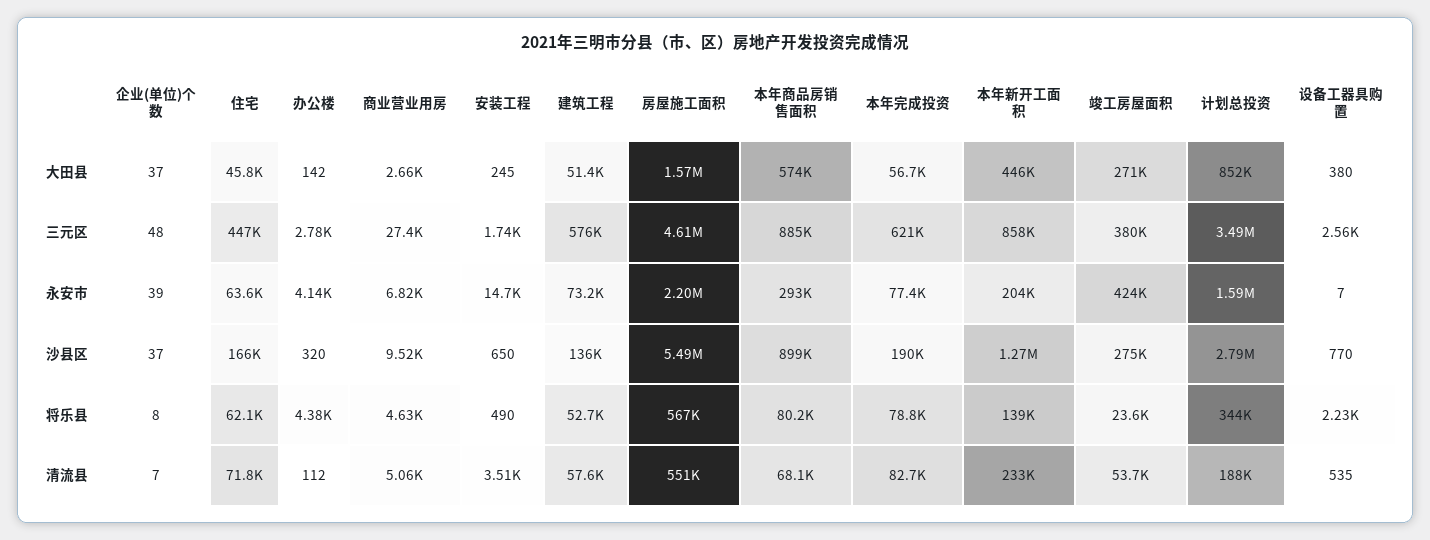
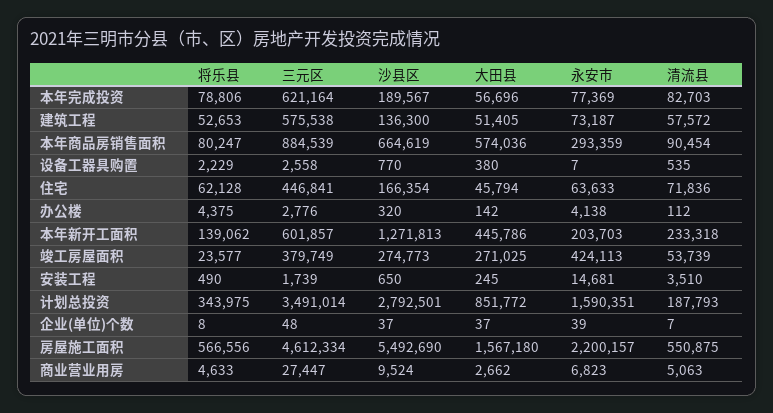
本年新开工面积, 三元区: 858000 -> 601857
本年商品房销售面积, 沙县区: 899000 -> 664619
本年商品房销售面积, 清流县: 68100 -> 90454

